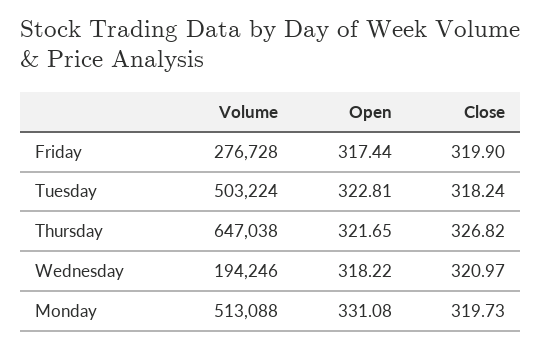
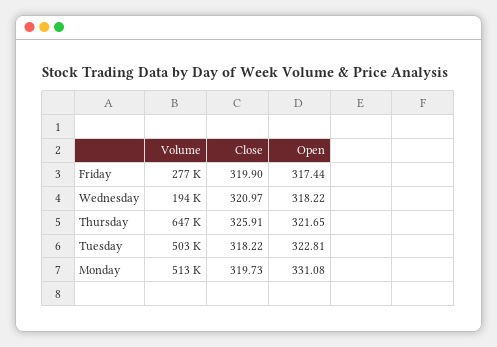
Close, Tuesday: 318.24 -> 318.22
Close, Thursday: 326.82 -> 325.91

